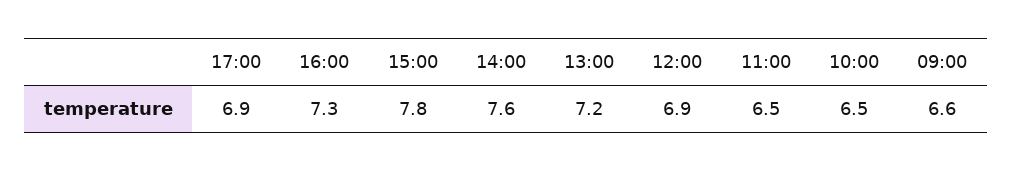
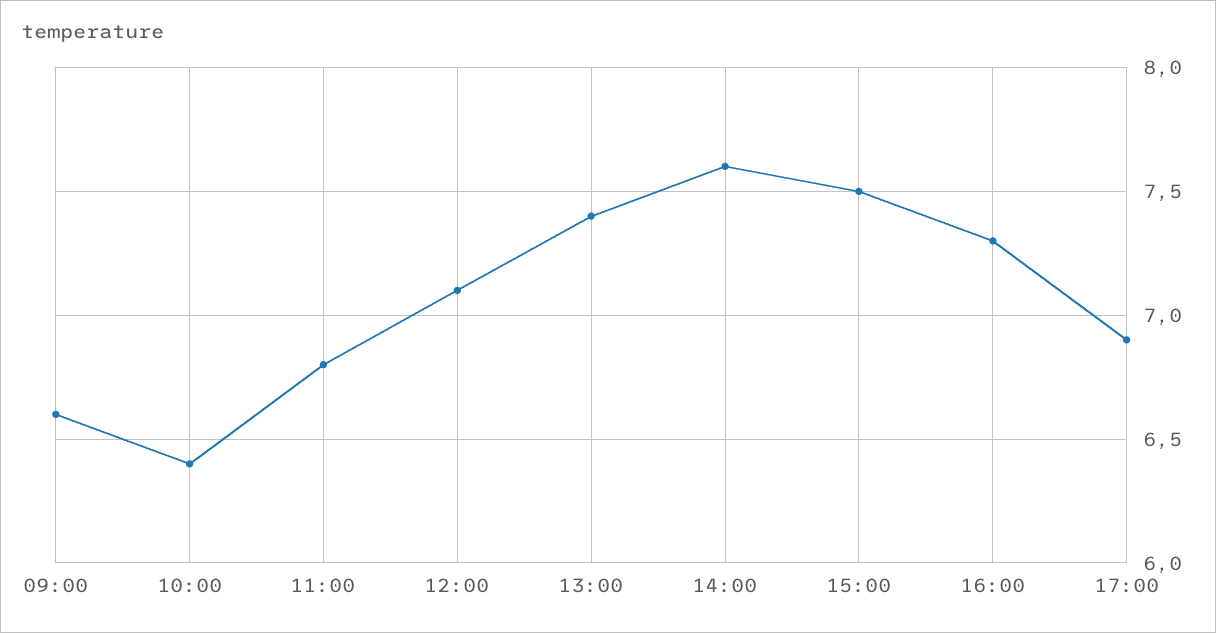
15:00: 7.8 -> 7.5
13:00: 7.2 -> 7.4
12:00: 6.9 -> 7.1
11:00: 6.5 -> 6.8
10:00: 6.5 -> 6.4

